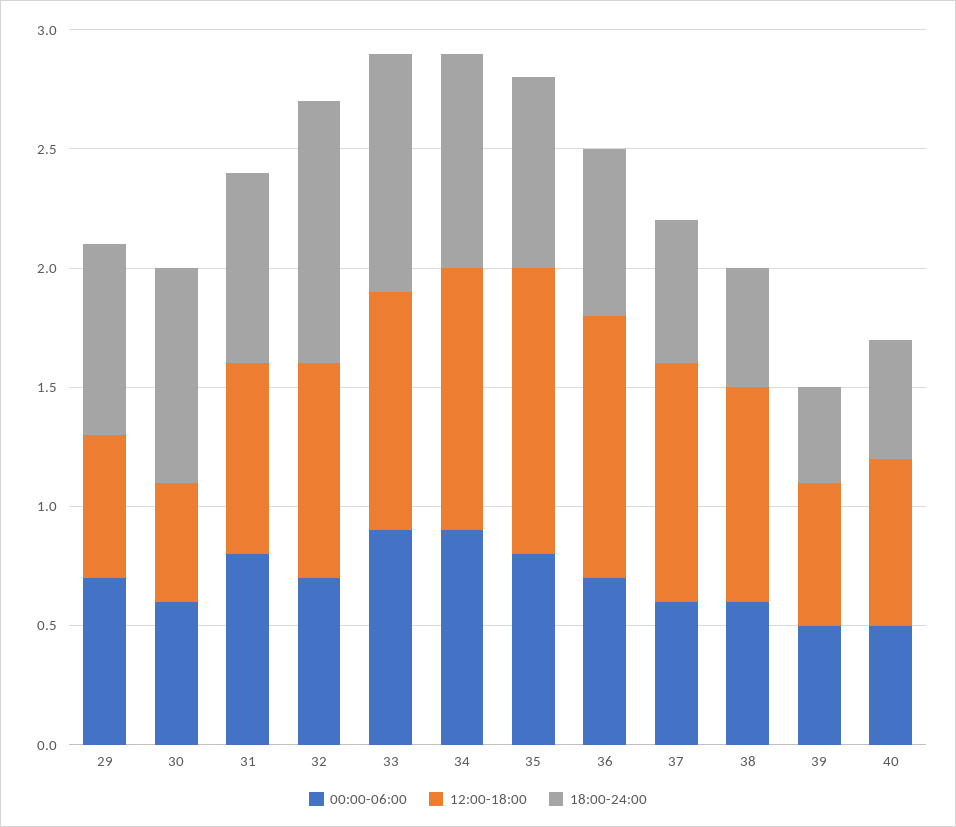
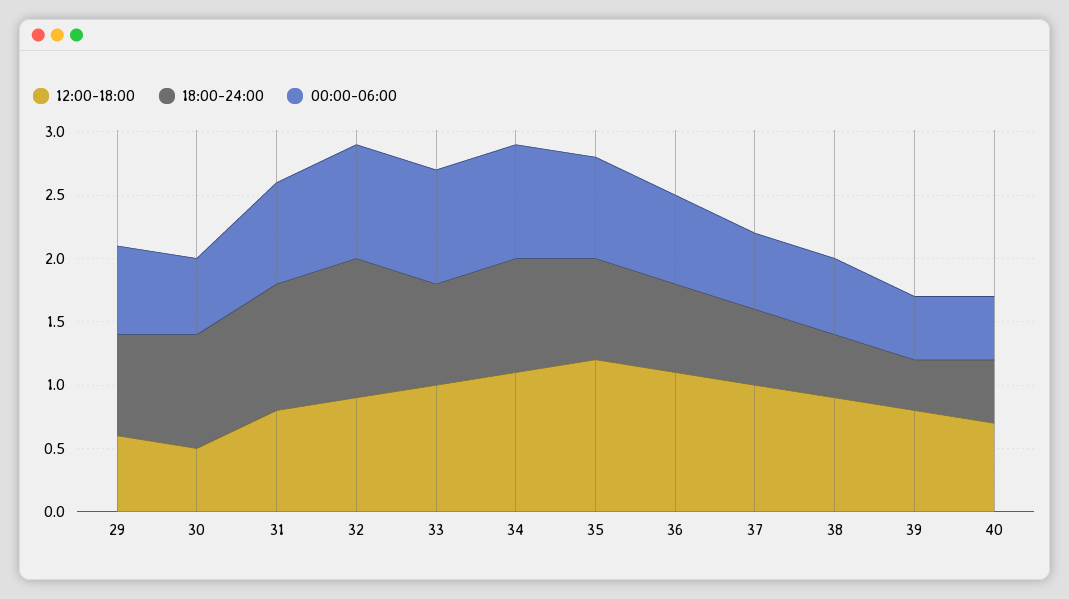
18:00-24:00, 31: 0.8 -> 1
00:00-06:00, 32: 0.7 -> 0.9
18:00-24:00, 33: 1 -> 0.8
12:00-18:00, 39: 0.6 -> 0.8

